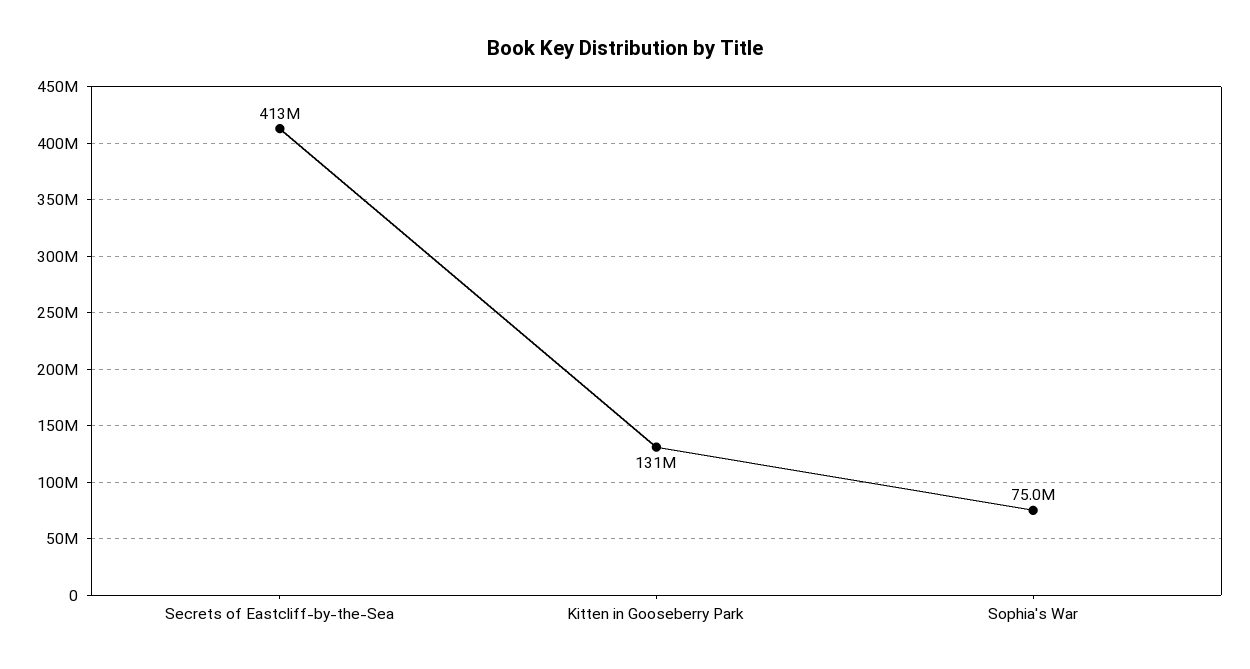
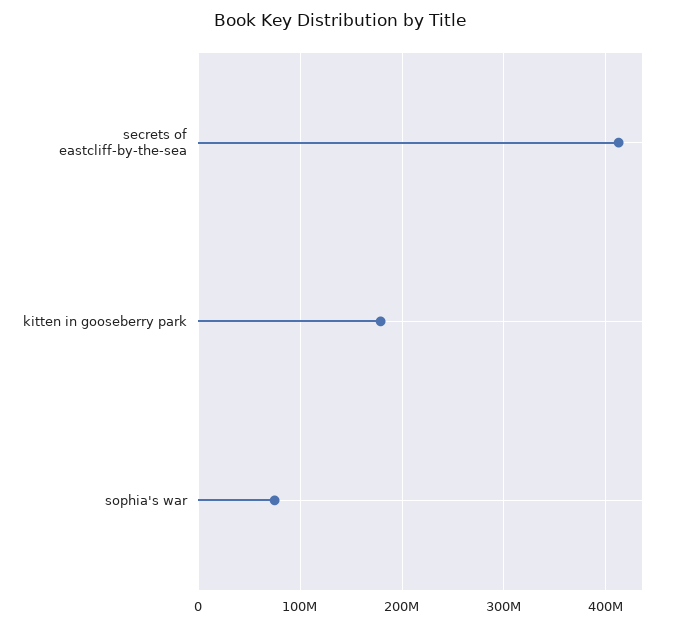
Kitten in Gooseberry Park: 131000000 -> 180000000

